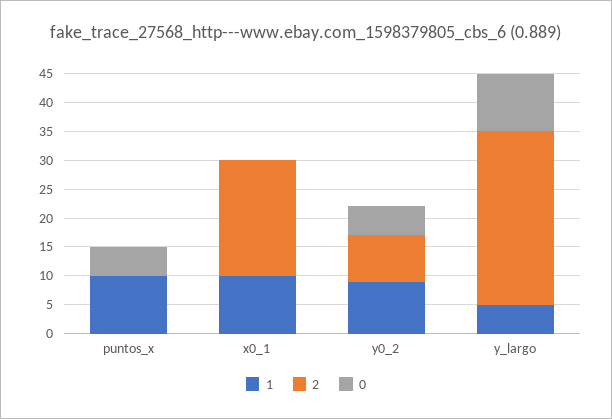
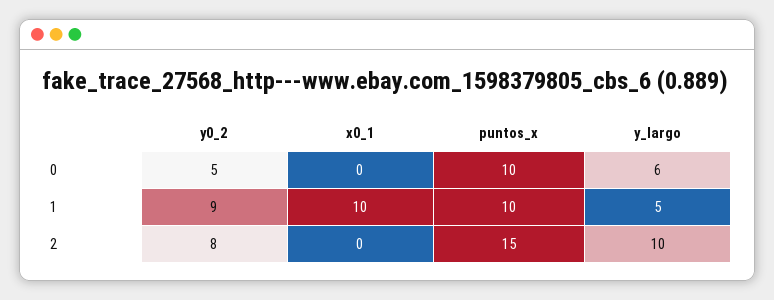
2, puntos_x: 0 -> 15
0, puntos_x: 5 -> 10
2, x0_1: 20 -> 0
2, y_largo: 30 -> 10
0, y_largo: 10 -> 6

